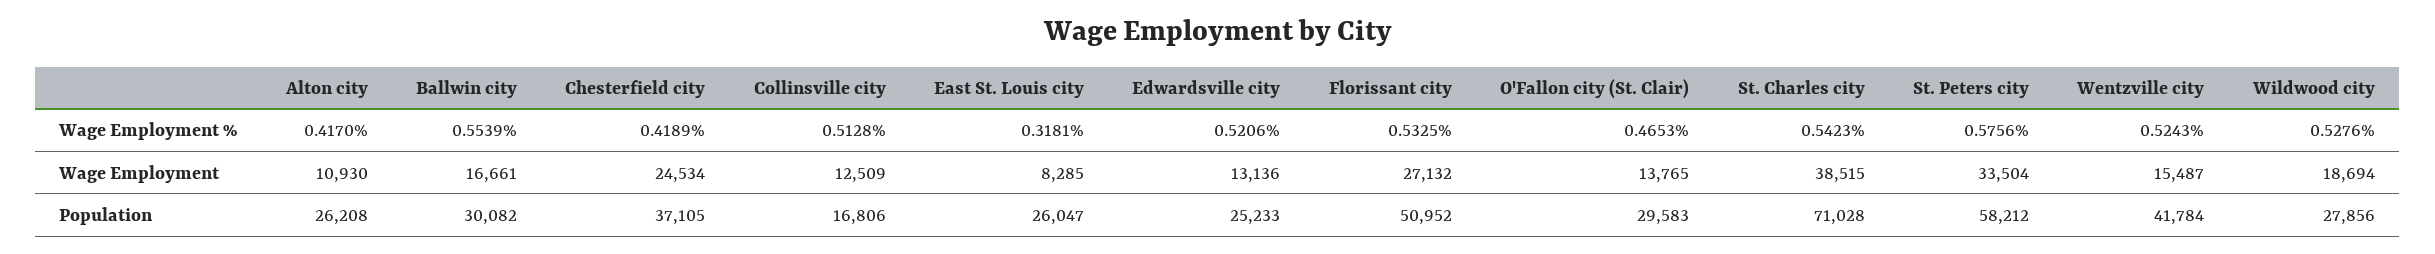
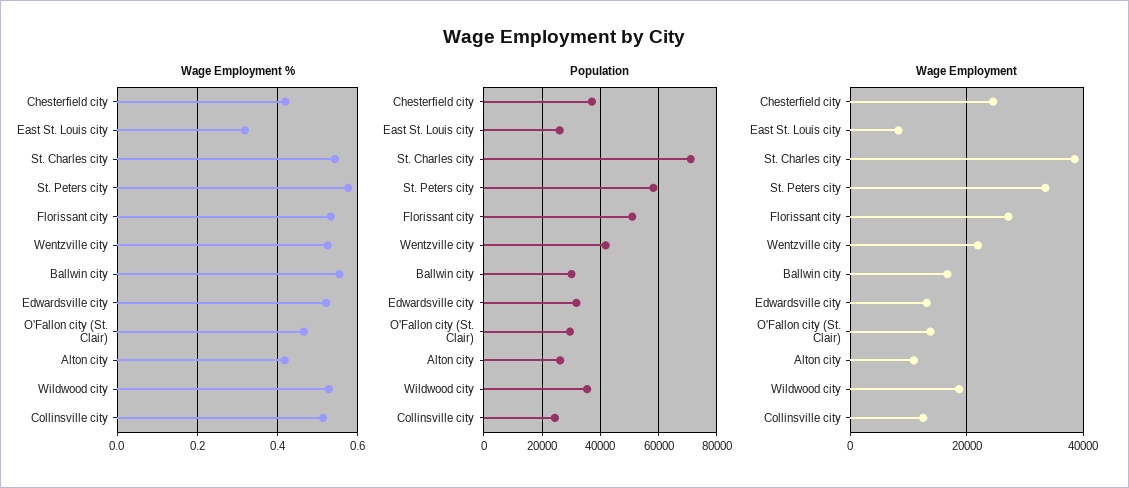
Wage Employment, Wentzville city: 15487 -> 22000
Population, Collinsville city: 16806 -> 25000
Population, Edwardsville city: 25233 -> 32500
Population, Wildwood city: 27856 -> 35000

